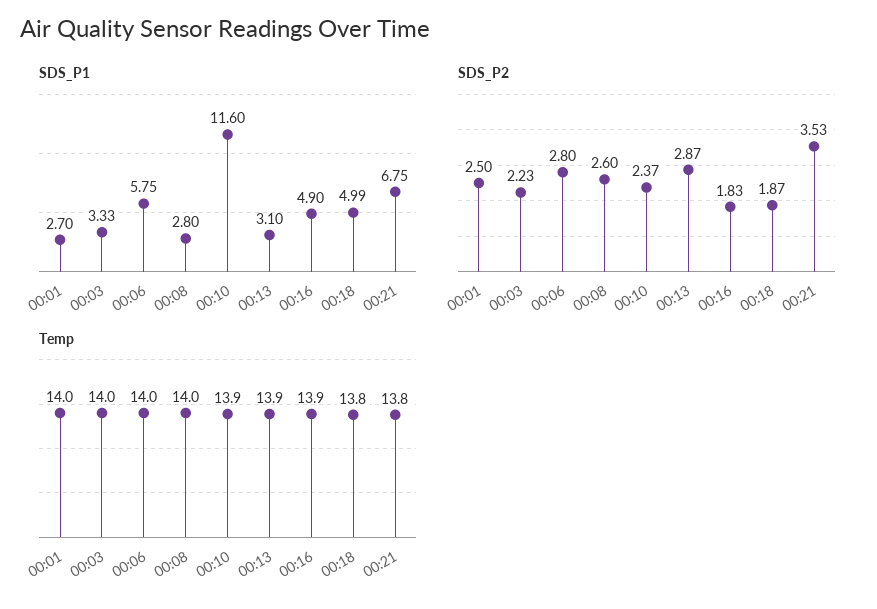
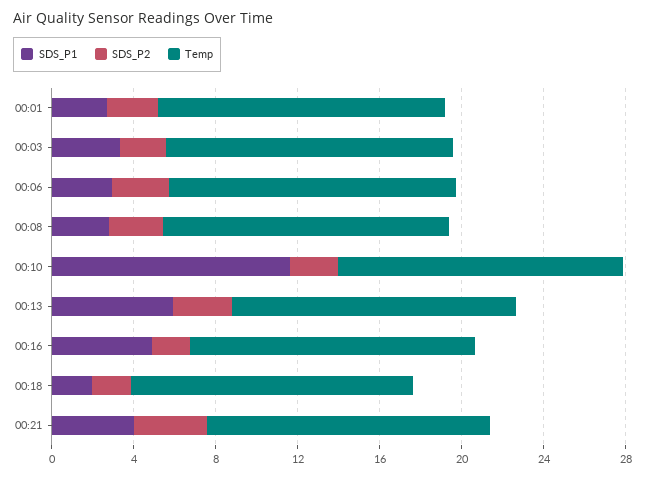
SDS_P1, 00:06: 5.75 -> 3
SDS_P1, 00:13: 3.1 -> 6
SDS_P1, 00:18: 4.99 -> 2
SDS_P1, 00:21: 6.75 -> 4

